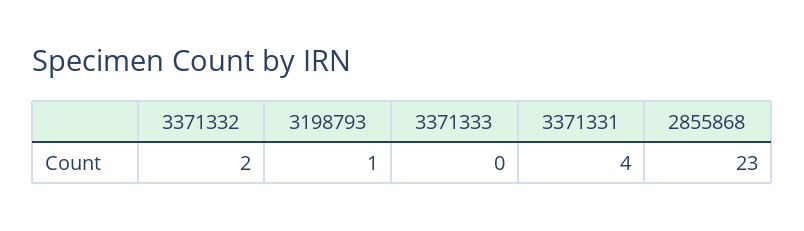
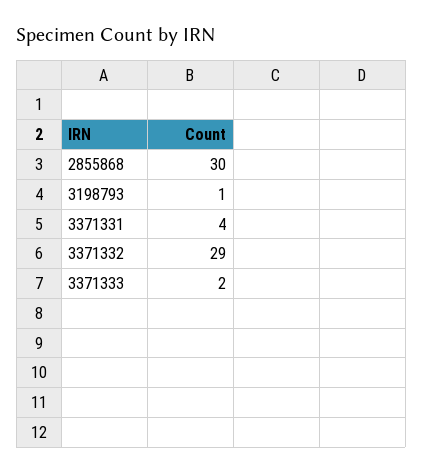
3371332: 2 -> 29
3371333: 0 -> 2
2855868: 23 -> 30

